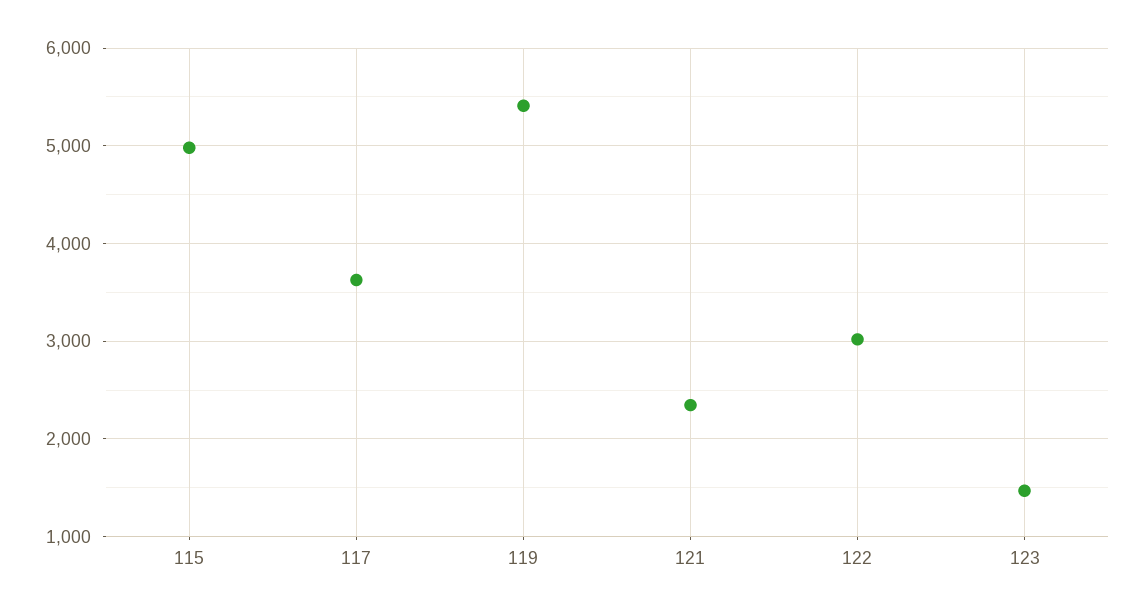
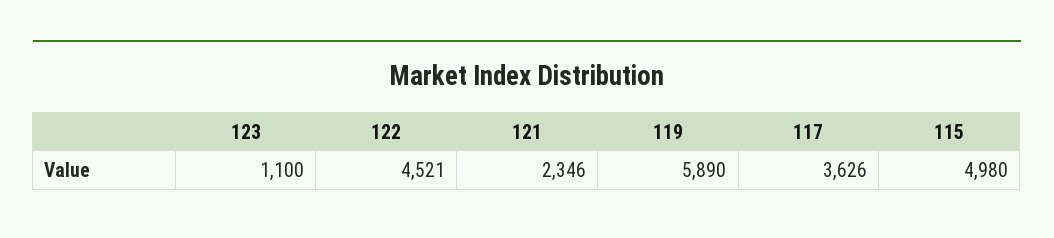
119: 5400 -> 5890
122: 3000 -> 4521
123: 1500 -> 1100

